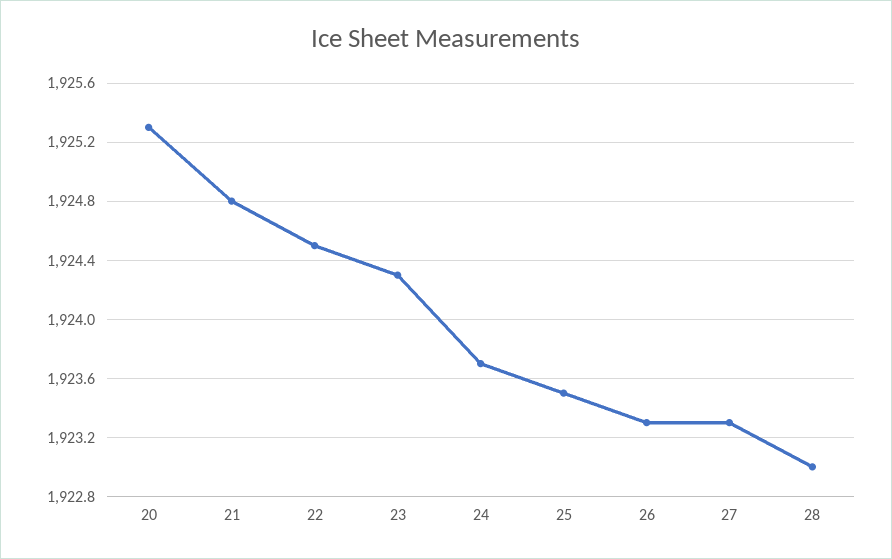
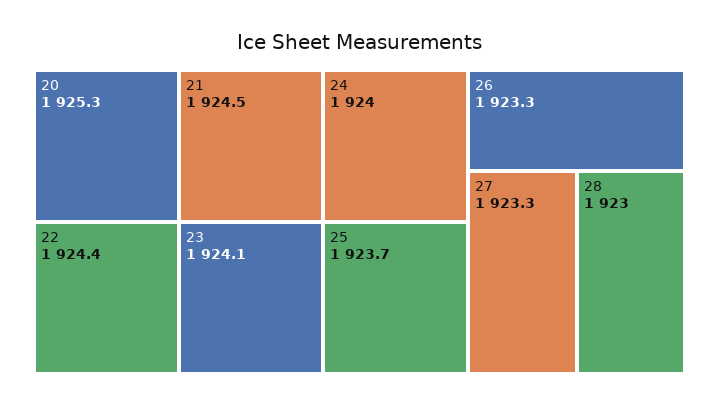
21: 1924.8 -> 1924.5
22: 1924.5 -> 1924.4
23: 1924.3 -> 1924.1
24: 1923.7 -> 1924
25: 1923.5 -> 1923.7

